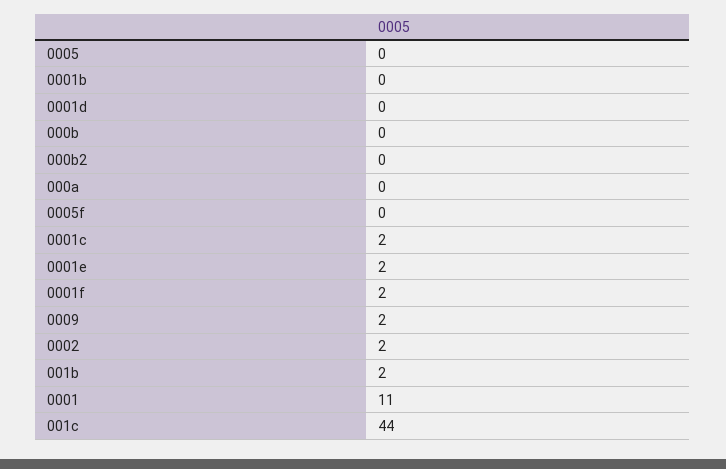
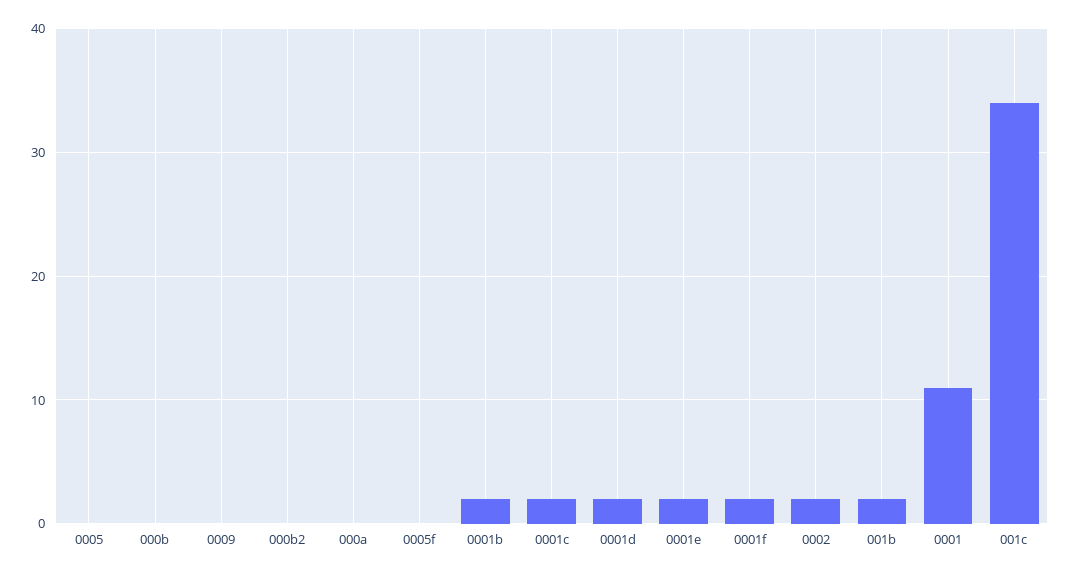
0001b: 0 -> 2
0001d: 0 -> 2
0009: 2 -> 0
001c: 44 -> 34

